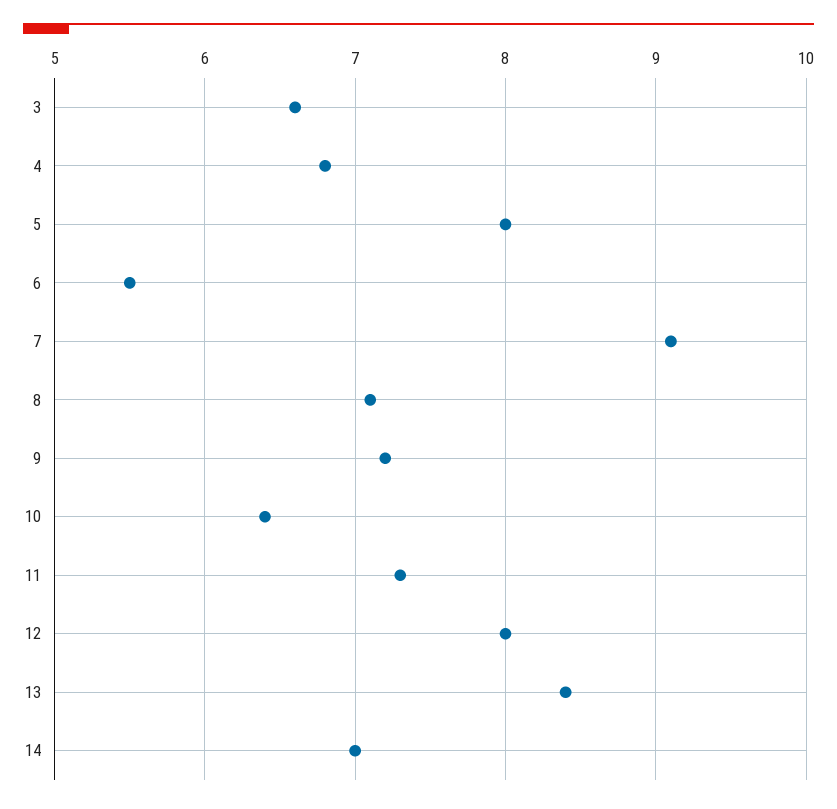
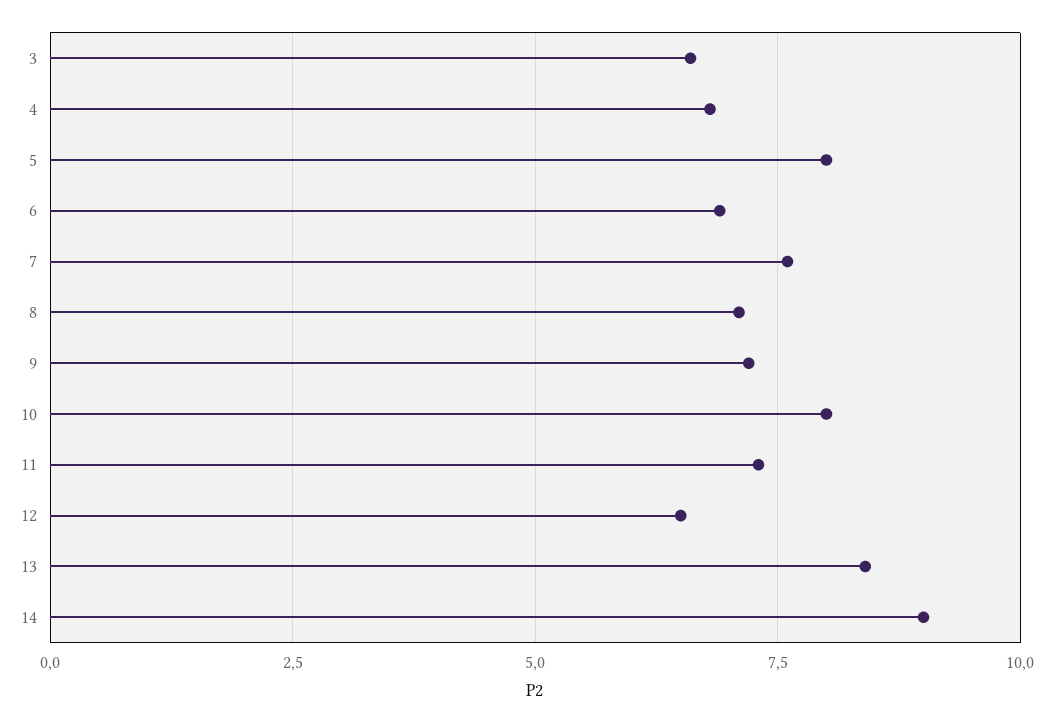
6: 5.5 -> 7
7: 9.1 -> 7.5
10: 6.4 -> 8
12: 8 -> 6.5
14: 7 -> 9

